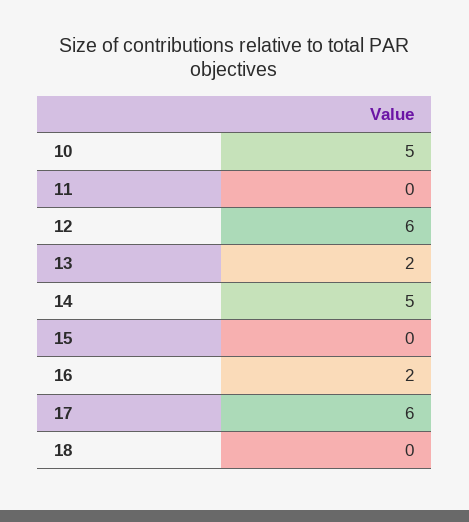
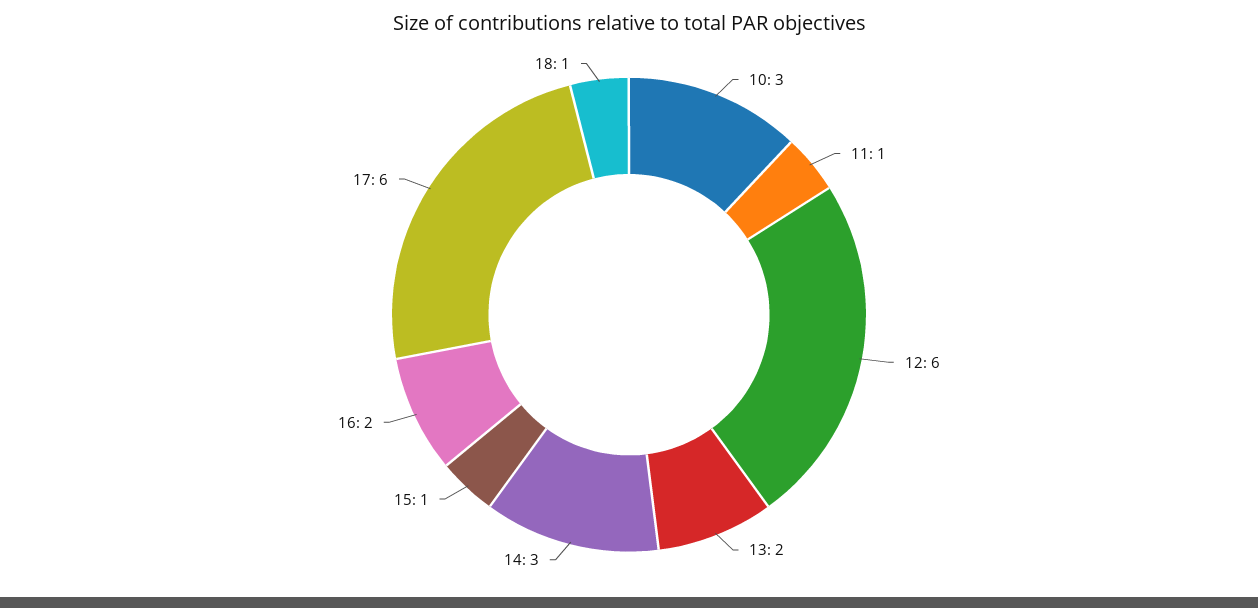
10: 5 -> 3
11: 0 -> 1
14: 5 -> 3
15: 0 -> 1
18: 0 -> 1

